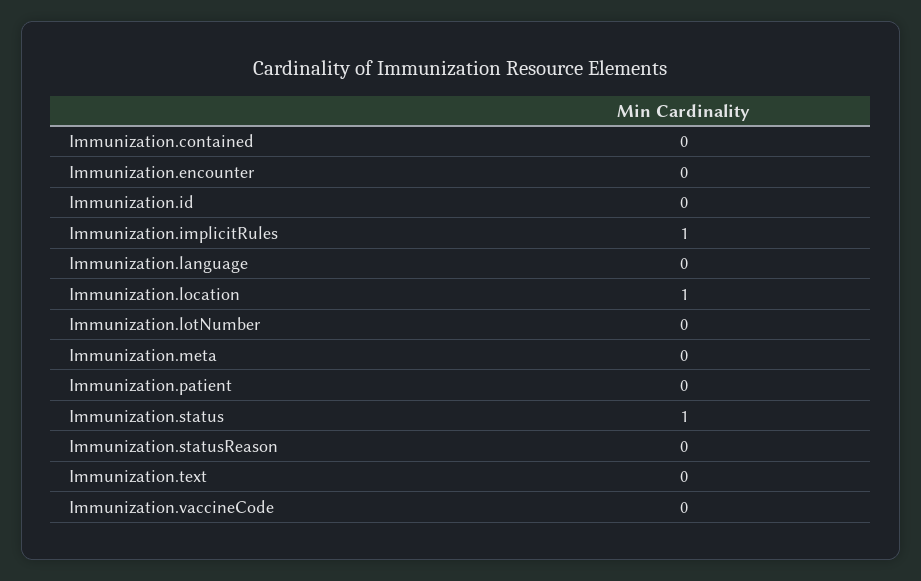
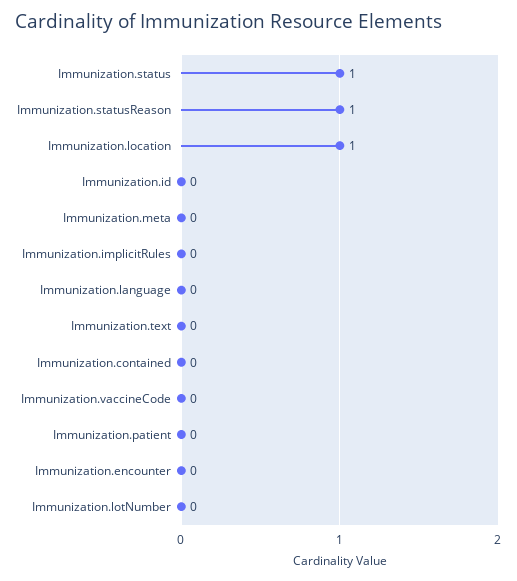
Immunization.implicitRules: 1 -> 0
Immunization.statusReason: 0 -> 1

